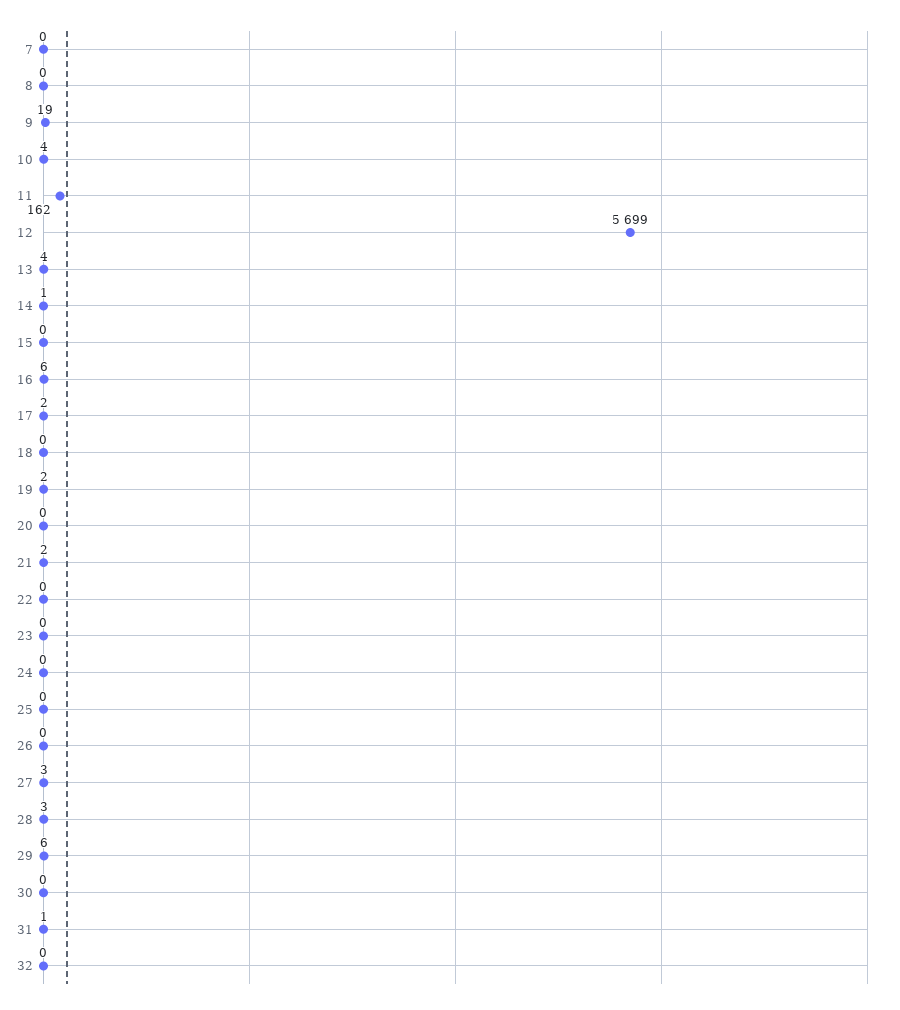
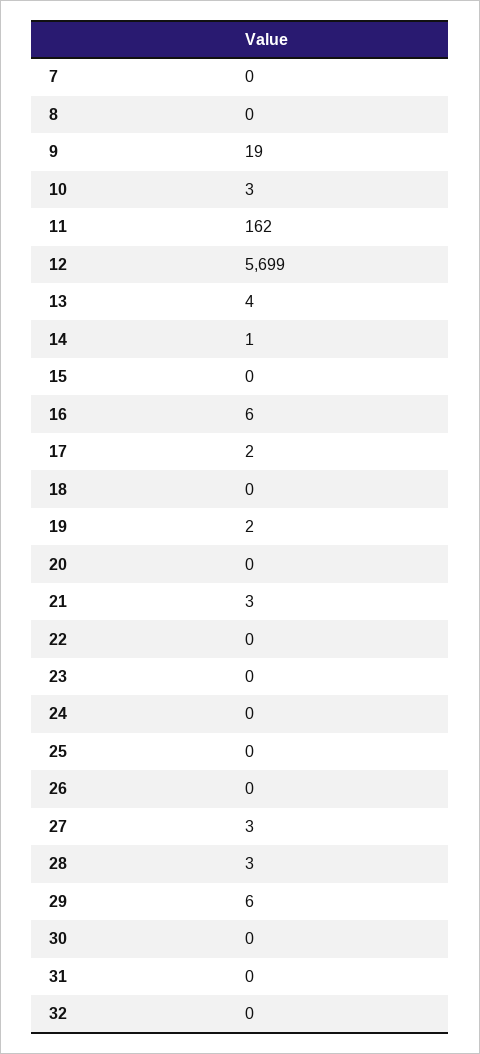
10: 4 -> 3
21: 2 -> 3
31: 1 -> 0

